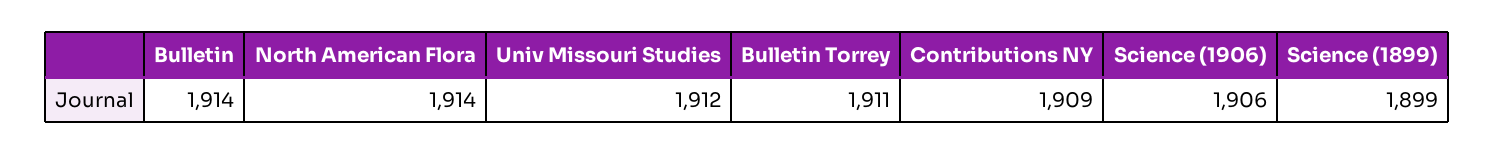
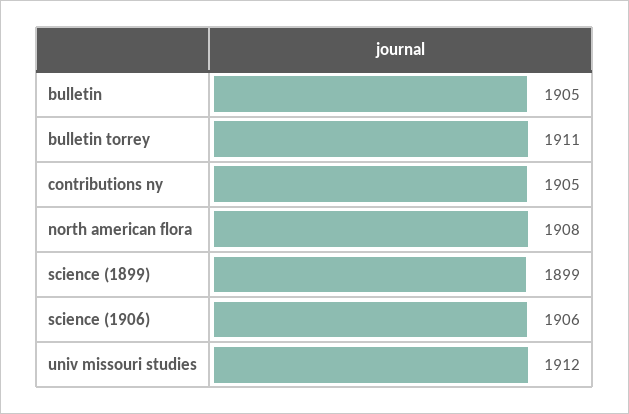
Bulletin: 1914 -> 1905
North American Flora: 1914 -> 1908
Contributions NY: 1909 -> 1905

